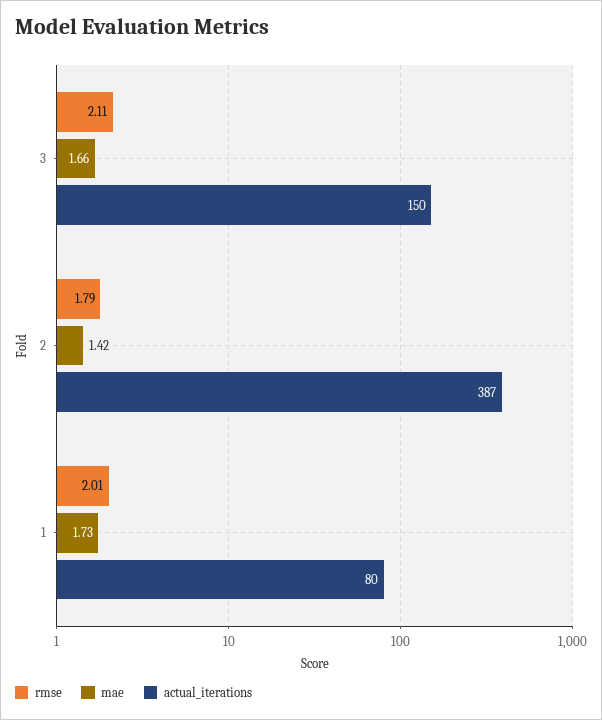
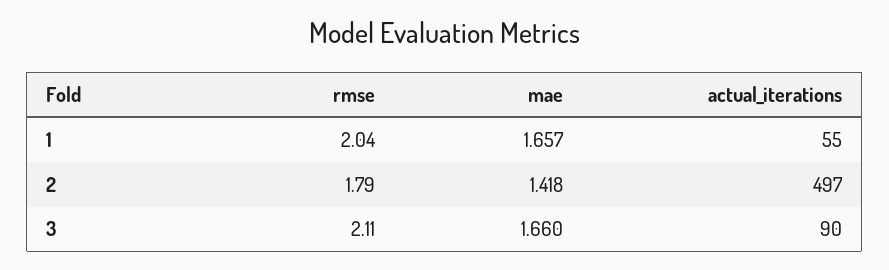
actual_iterations, 3: 150 -> 90
actual_iterations, 2: 387 -> 497
rmse, 1: 2.01 -> 2.04
mae, 1: 1.73 -> 1.657
actual_iterations, 1: 80 -> 55

